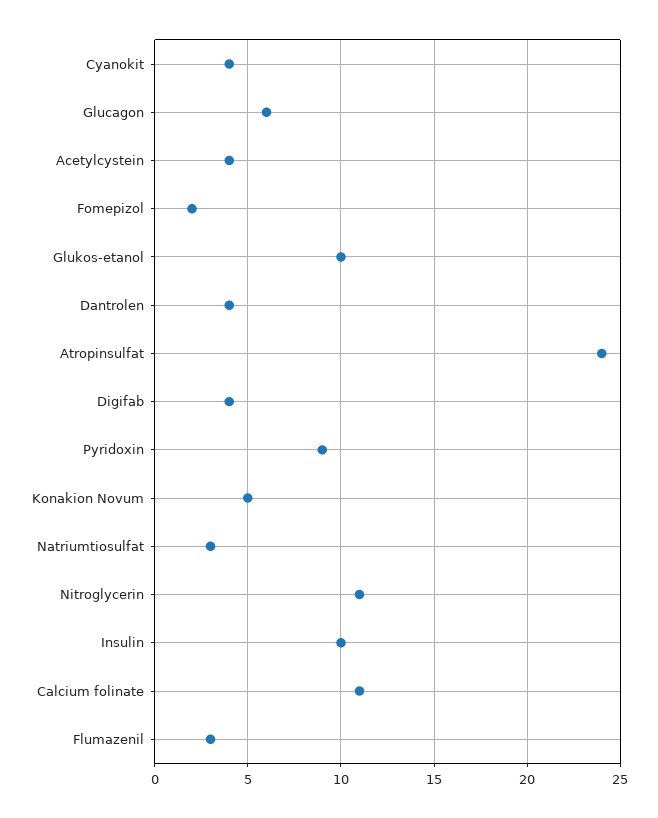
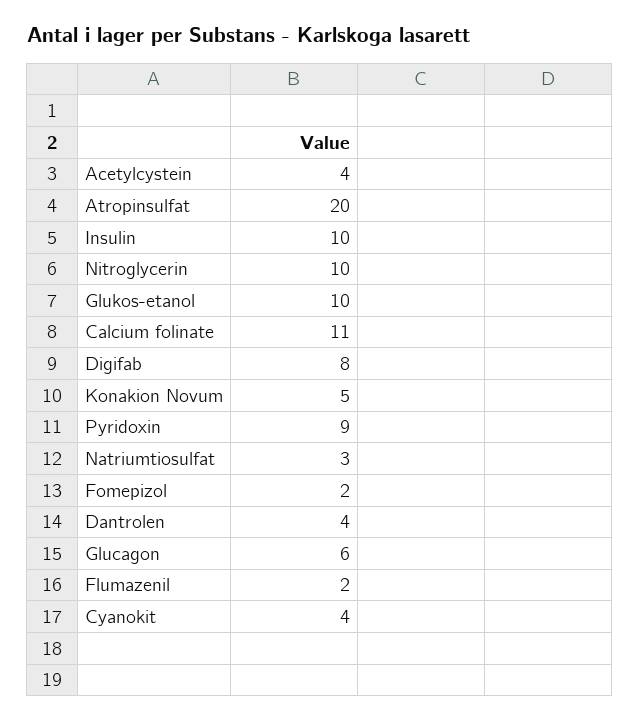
Atropinsulfat: 24 -> 20
Digifab: 4 -> 8
Nitroglycerin: 11 -> 10
Flumazenil: 3 -> 2

